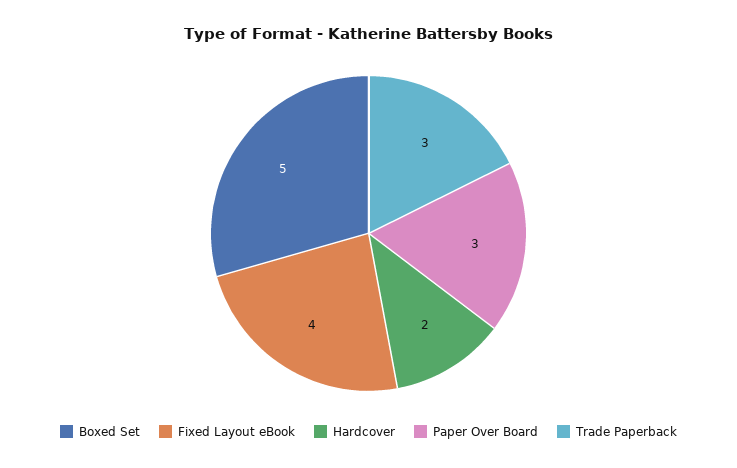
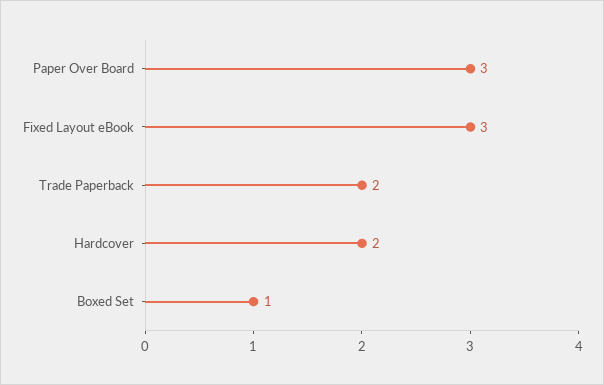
Boxed Set: 5 -> 1
Fixed Layout eBook: 4 -> 3
Trade Paperback: 3 -> 2

